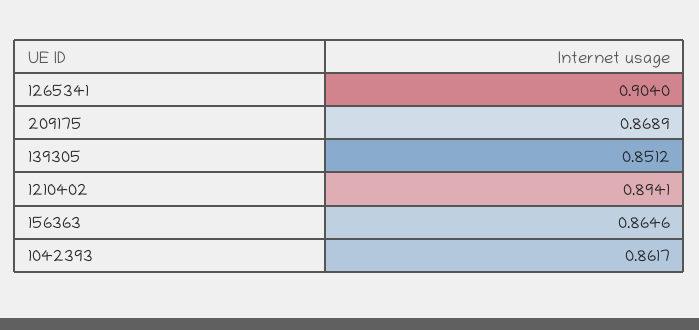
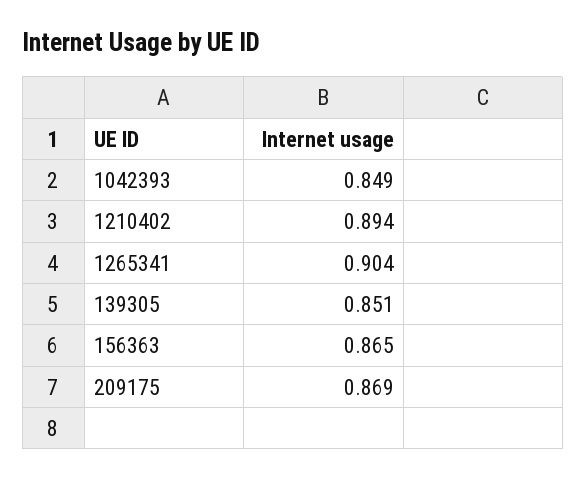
1042393: 0.8617 -> 0.849

